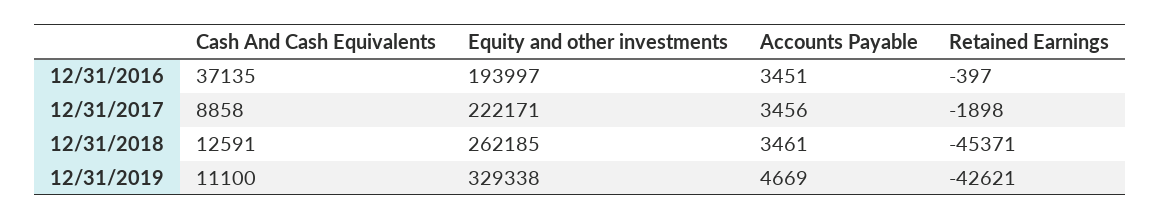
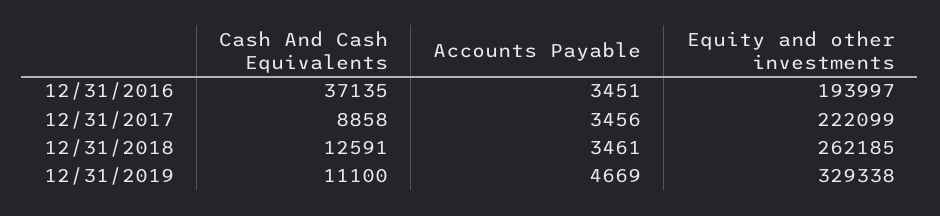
Retained Earnings, 12/31/2016: -397 -> none
Equity and other investments, 12/31/2017: 222171 -> 222099
Retained Earnings, 12/31/2017: -1898 -> none
Retained Earnings, 12/31/2018: -45371 -> none
Retained Earnings, 12/31/2019: -42621 -> none

